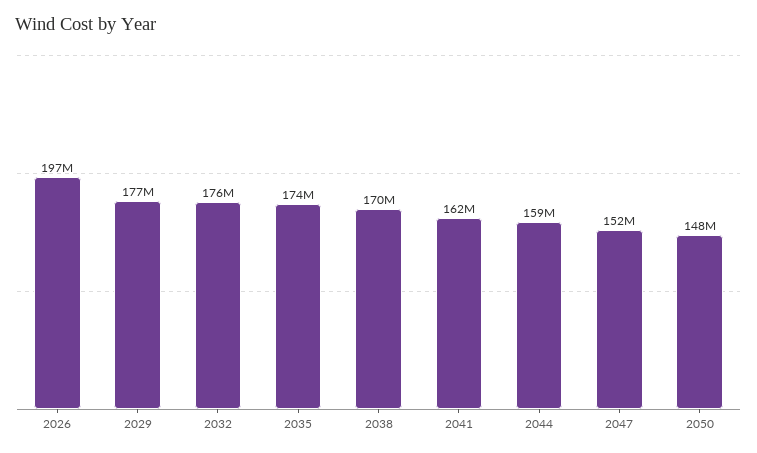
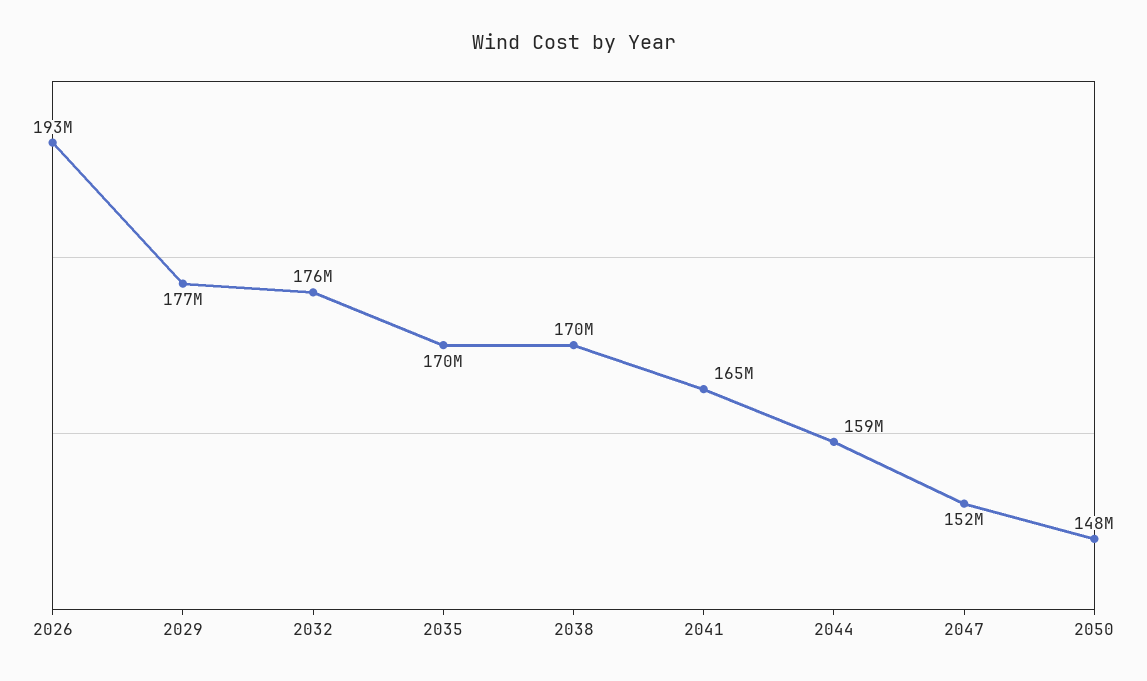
2026: 197000000 -> 193000000
2035: 174000000 -> 170000000
2041: 162000000 -> 165000000

